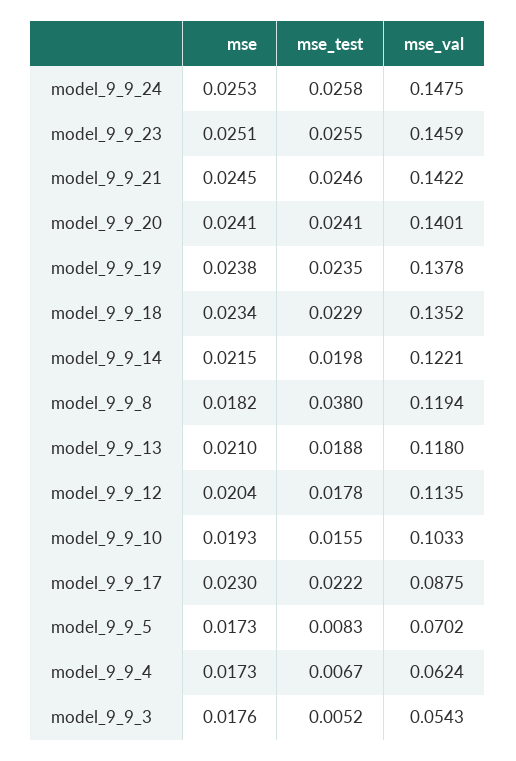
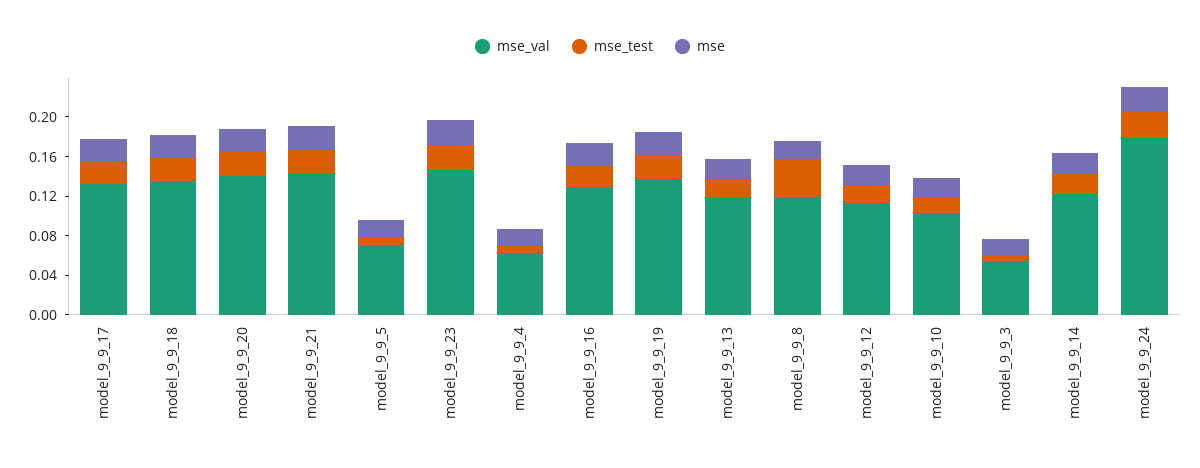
mse_val, model_9_9_24: 0.1475 -> 0.18
mse_val, model_9_9_17: 0.0875 -> 0.13
mse_val, model_9_9_16: none -> 0.13
mse_test, model_9_9_16: none -> 0.02
mse, model_9_9_16: none -> 0.02

